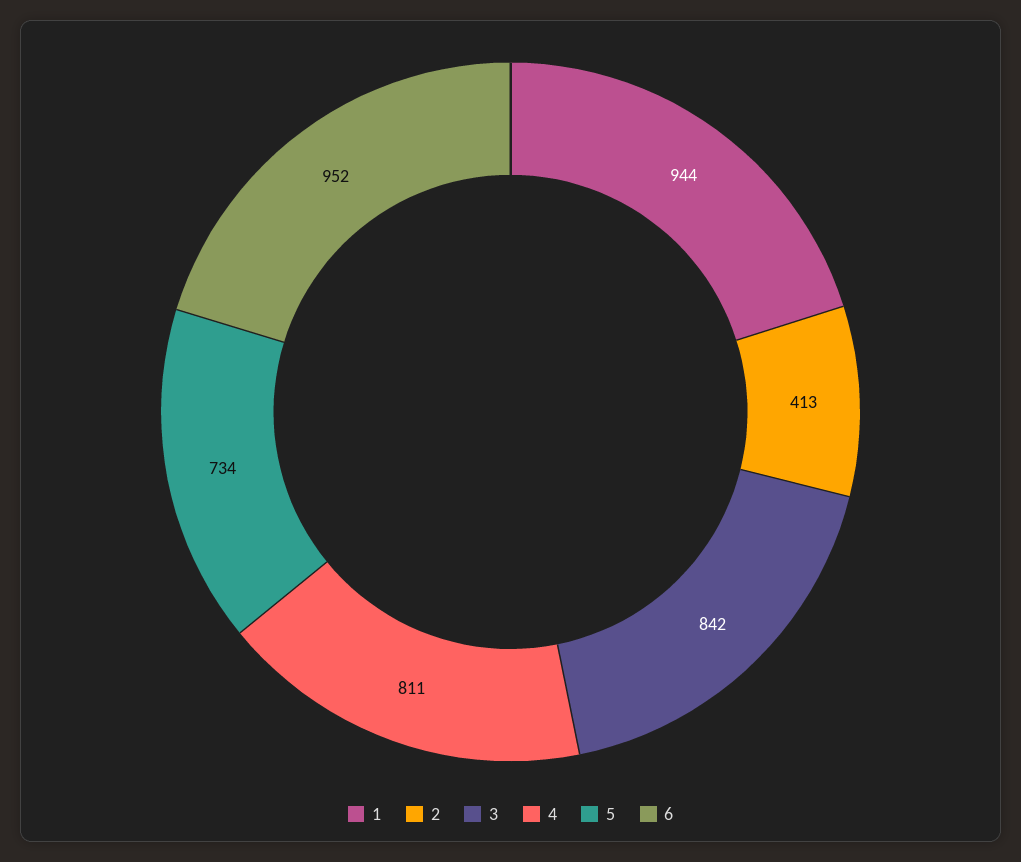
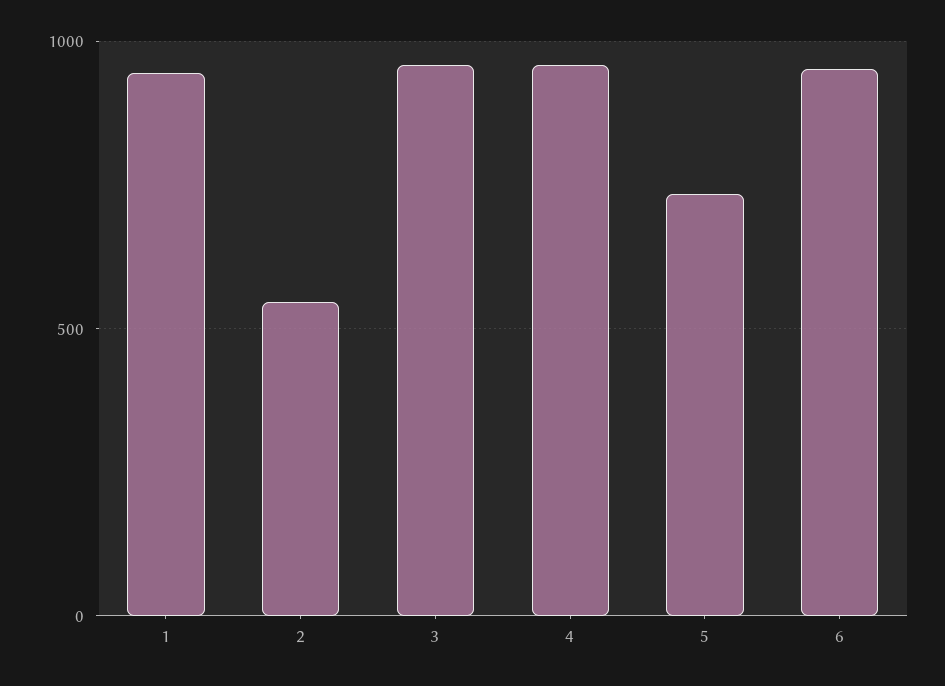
2: 413 -> 550
3: 842 -> 950
4: 811 -> 950

